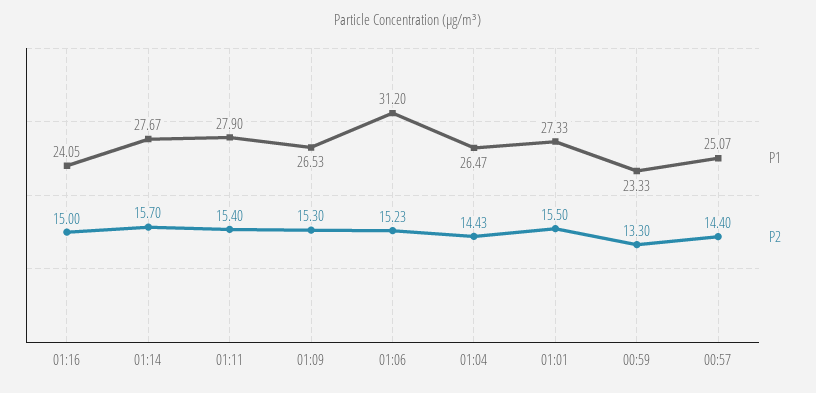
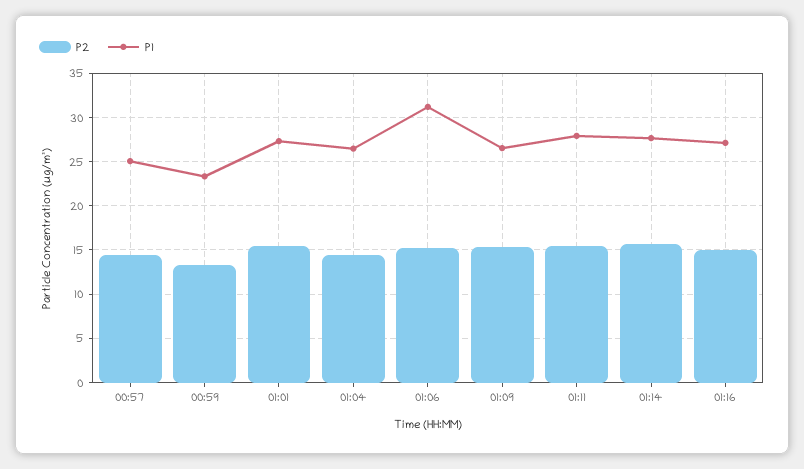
P1, 01:16: 24.05 -> 27

